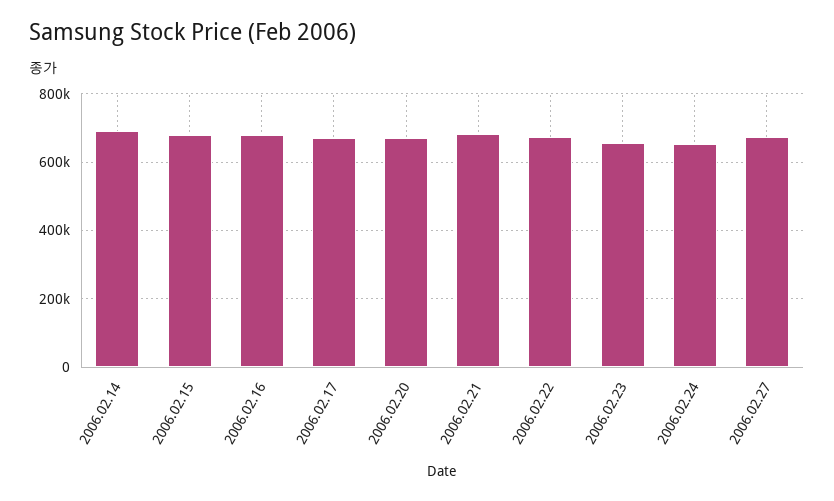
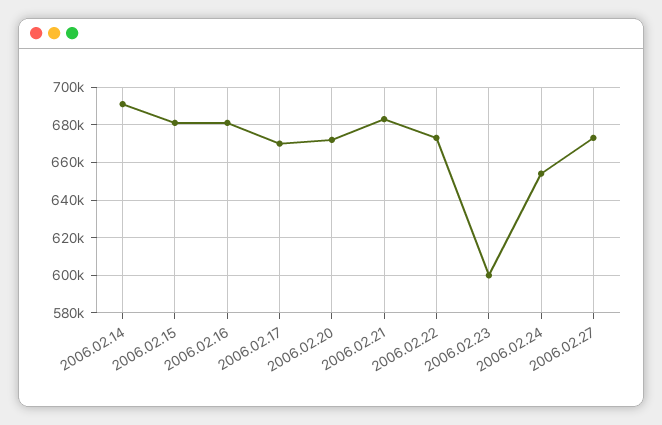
2006.02.23: 660000 -> 600000

